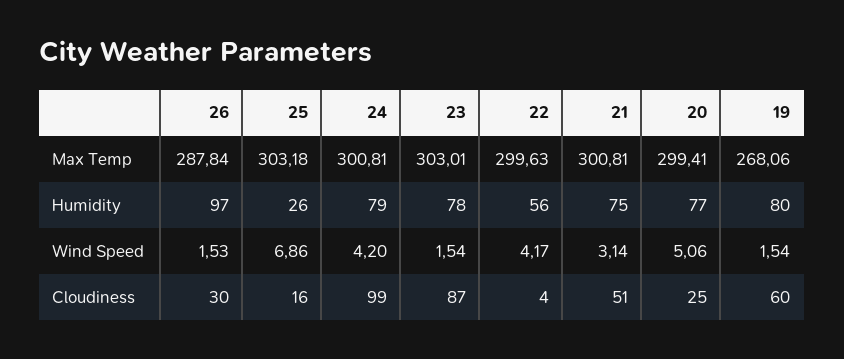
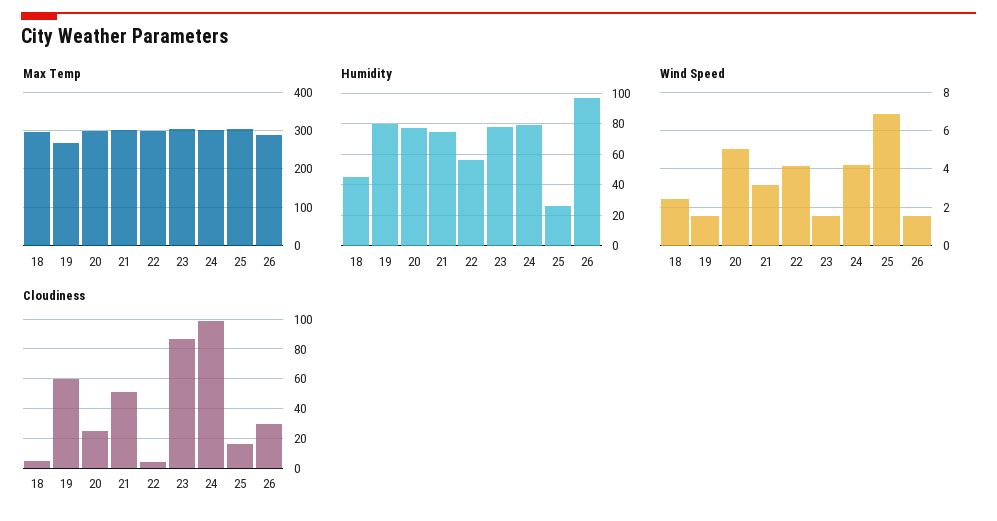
Max Temp, 18: none -> 300
Humidity, 18: none -> 45
Wind Speed, 18: none -> 2.5
Cloudiness, 18: none -> 5

